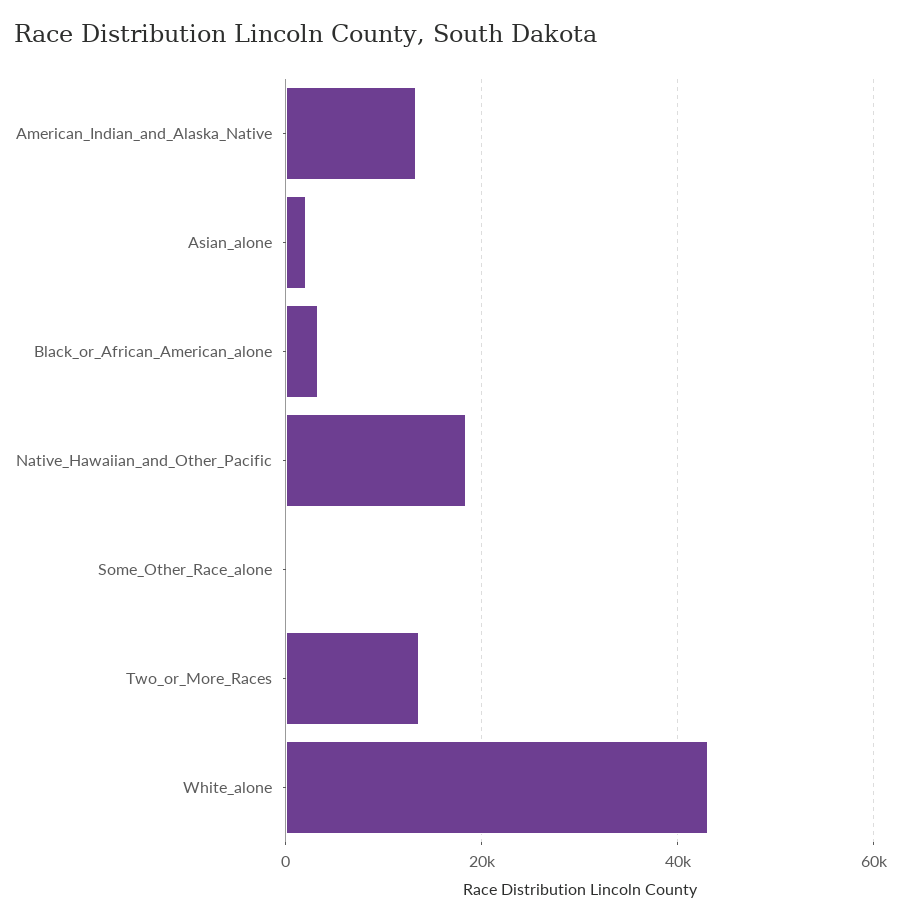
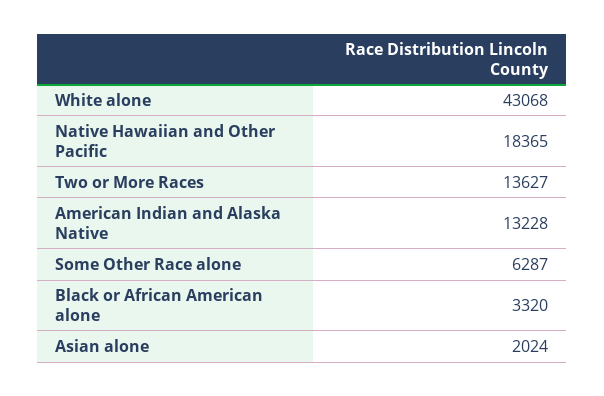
Some_Other_Race_alone: 0 -> 6287

